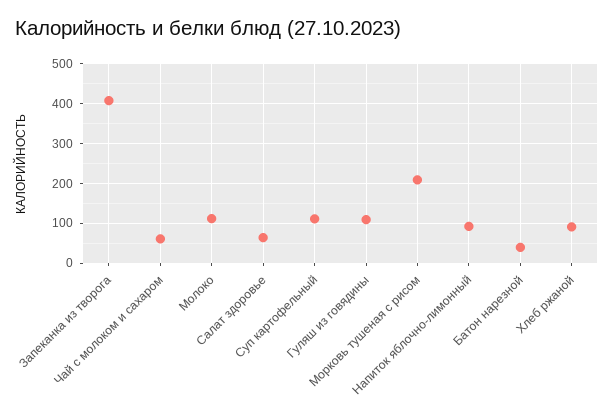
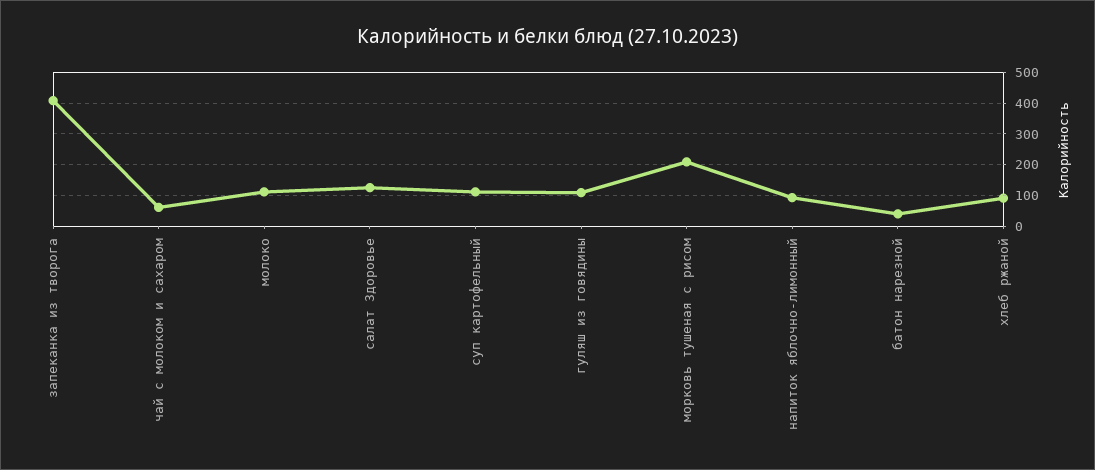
Салат здоровье: 60 -> 120

